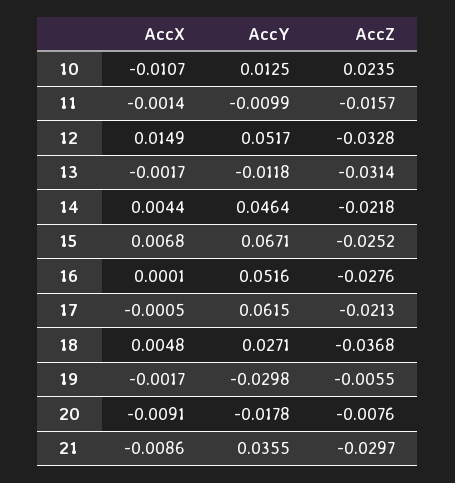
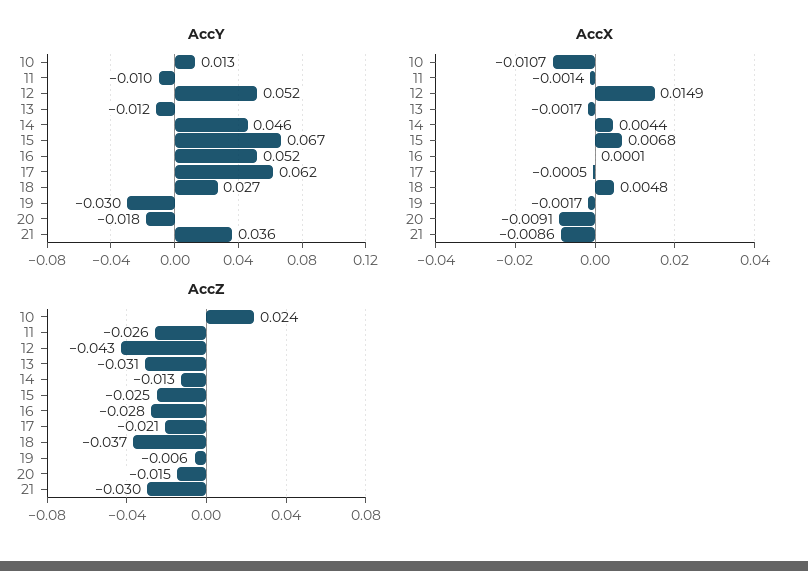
AccZ, 11: -0.0157 -> -0.026
AccZ, 12: -0.0328 -> -0.043
AccZ, 14: -0.0218 -> -0.013
AccZ, 20: -0.0076 -> -0.015

